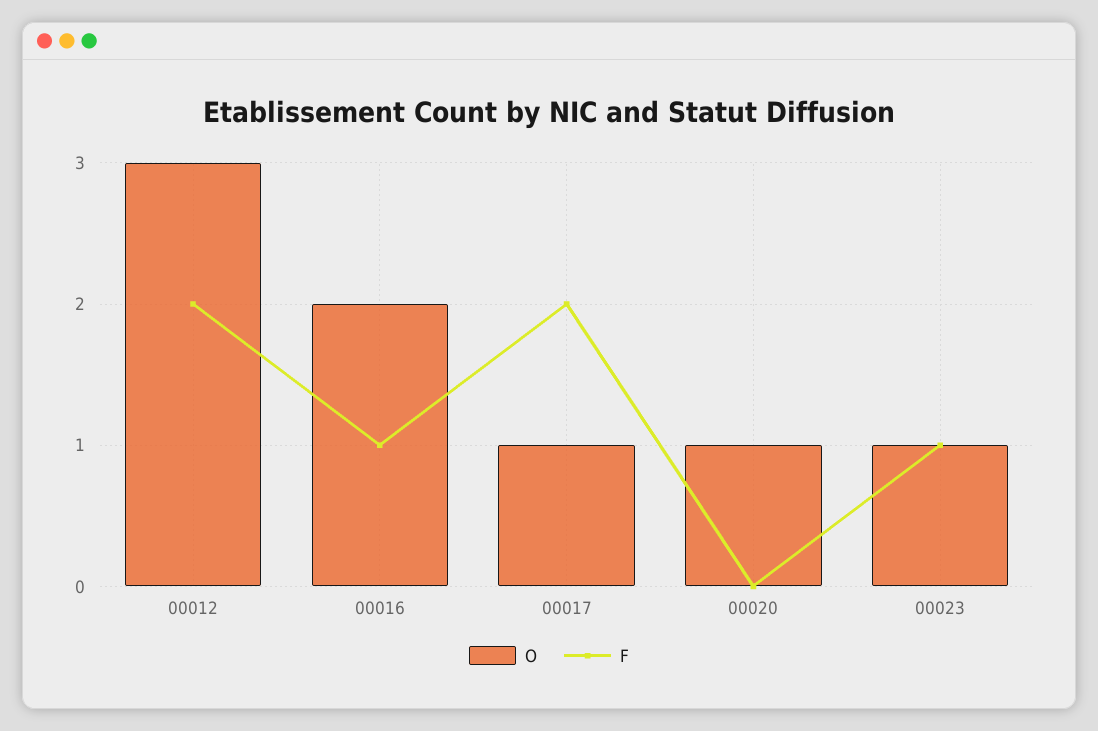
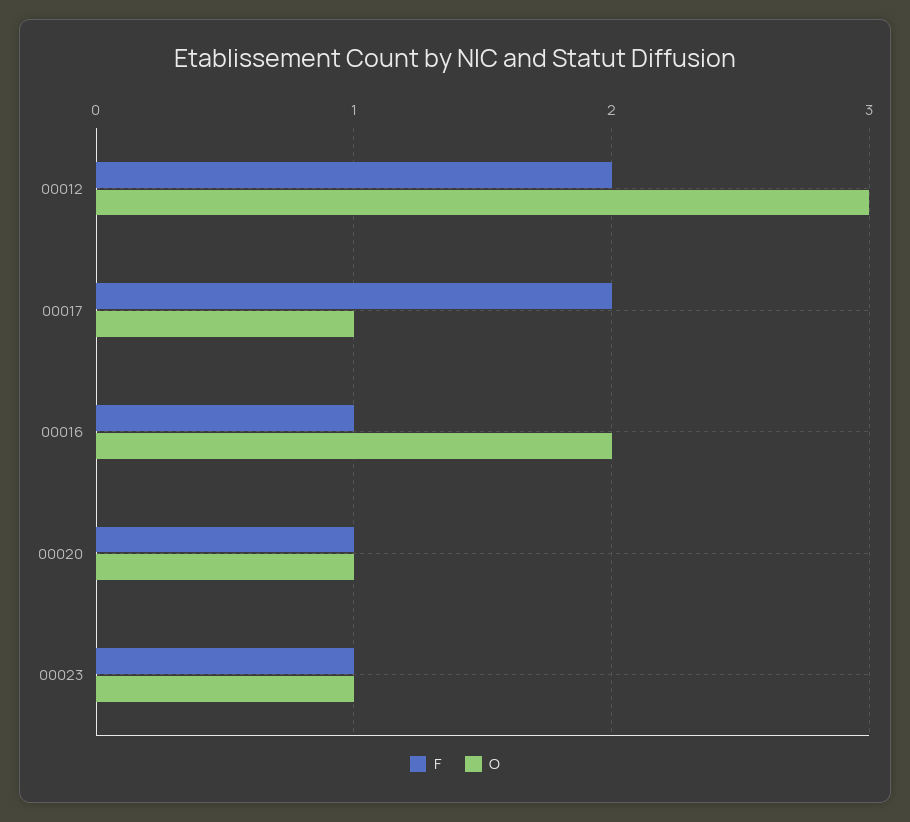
F, 00020: 0 -> 1

